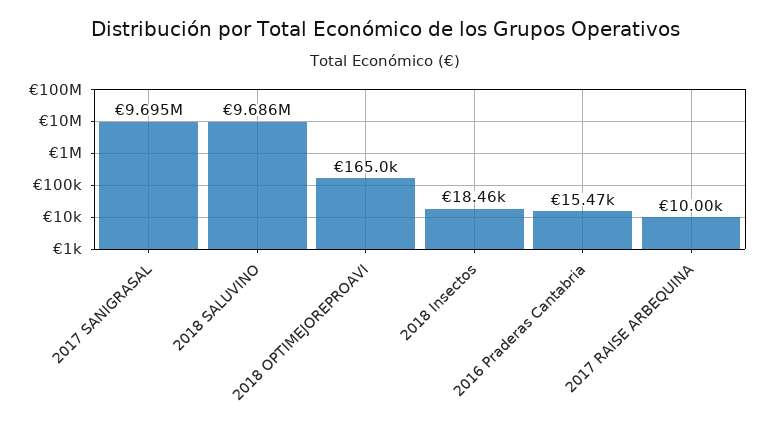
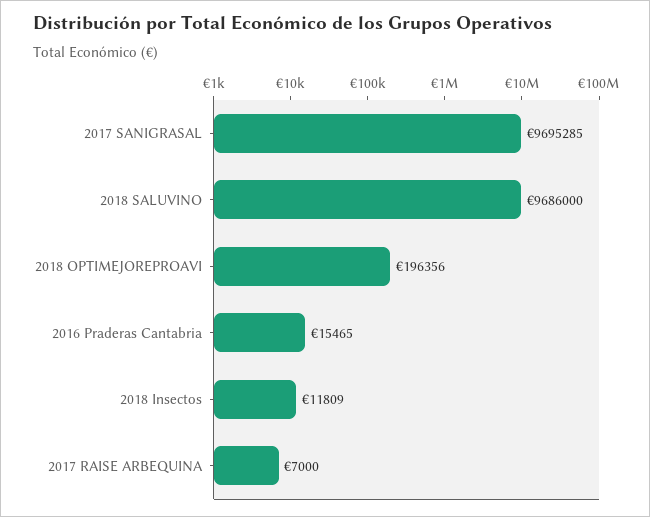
2018 OPTIMEJOREPROAVI: 165000 -> 196356
2018 Insectos: 18460 -> 11809
2017 RAISE ARBEQUINA: 10000 -> 7000

